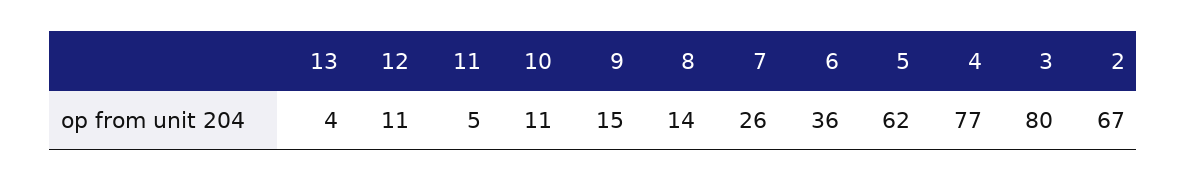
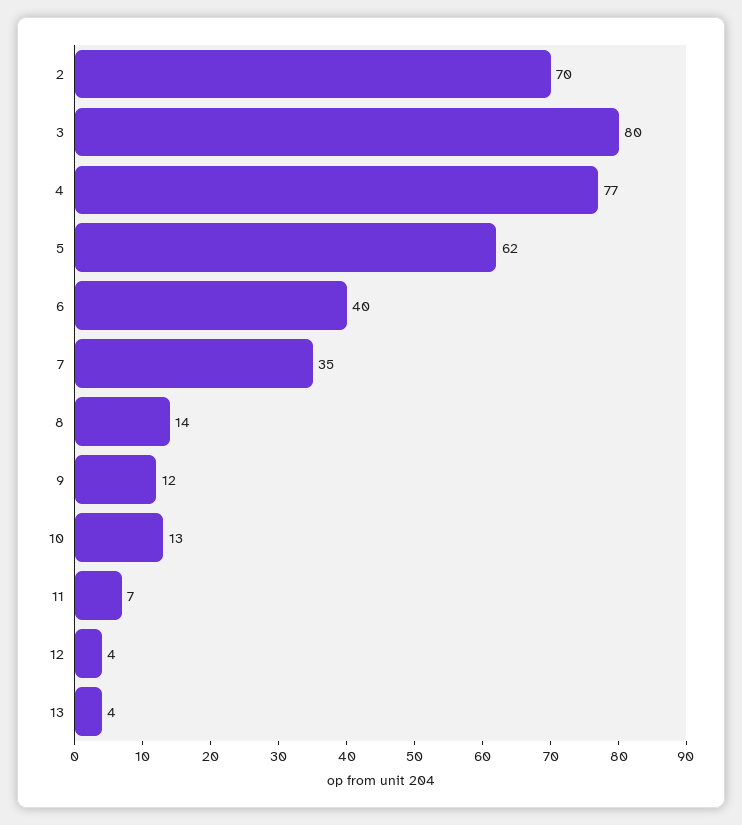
12: 11 -> 4
11: 5 -> 7
10: 11 -> 13
9: 15 -> 12
7: 26 -> 35
6: 36 -> 40
2: 67 -> 70

